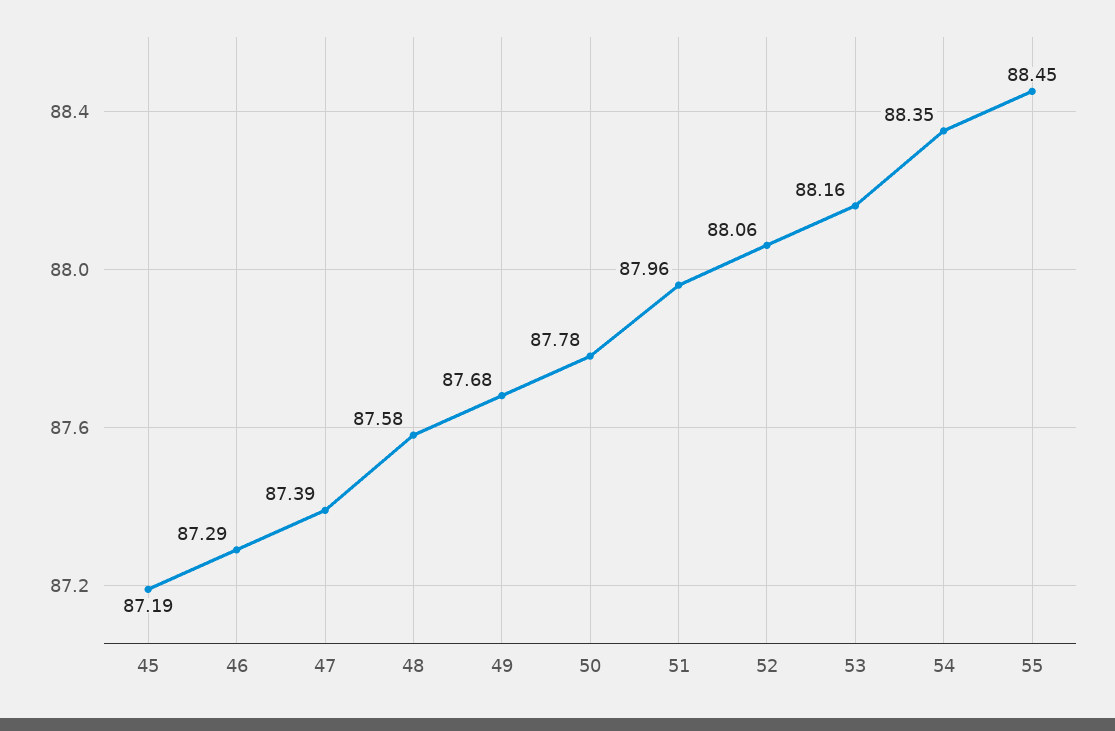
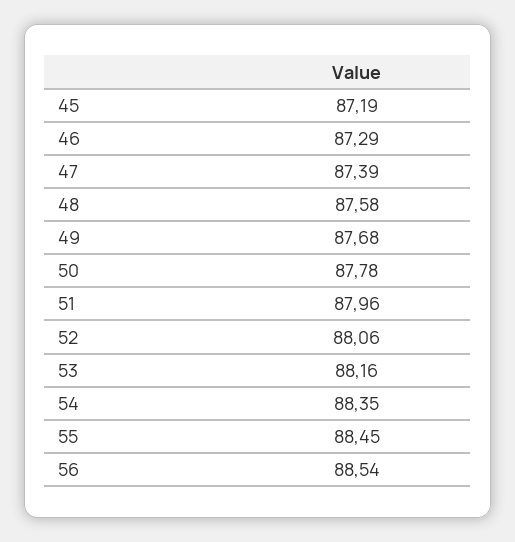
56: none -> 88.54

